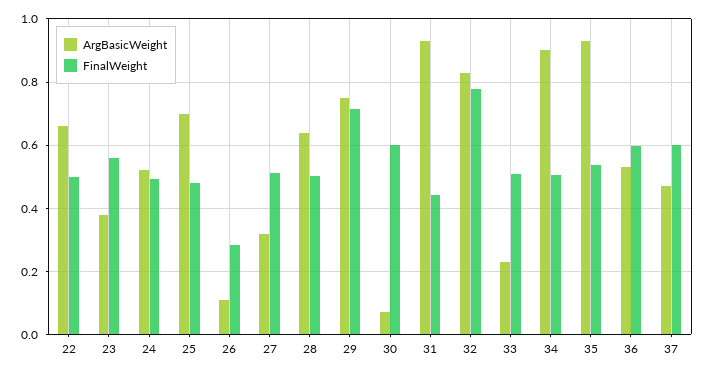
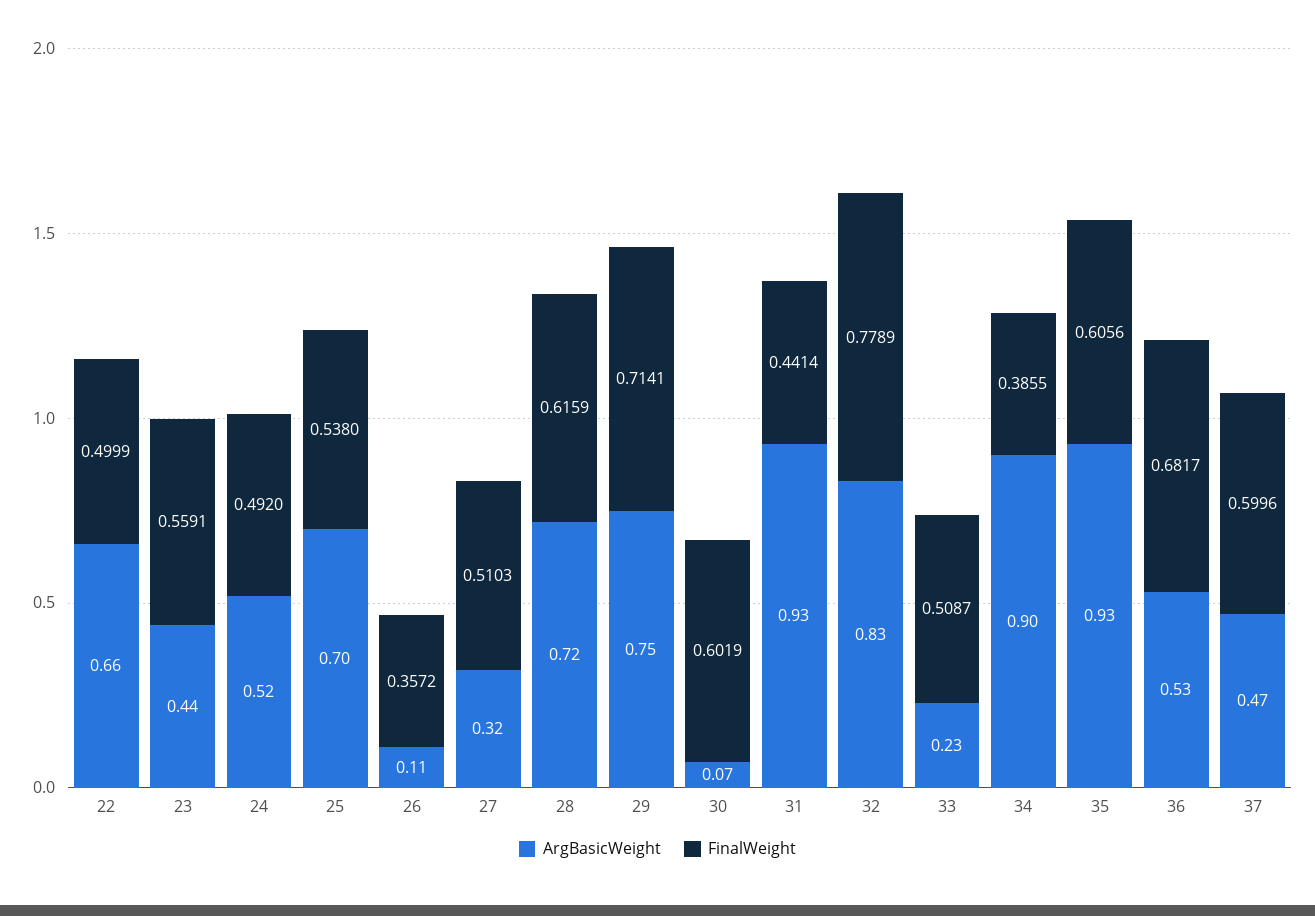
ArgBasicWeight, 23: 0.38 -> 0.44
FinalWeight, 25: 0.48 -> 0.538
FinalWeight, 26: 0.28 -> 0.3572
ArgBasicWeight, 28: 0.64 -> 0.72
FinalWeight, 28: 0.5 -> 0.6159
FinalWeight, 34: 0.5 -> 0.3855
FinalWeight, 35: 0.54 -> 0.6056
FinalWeight, 36: 0.6 -> 0.6817

